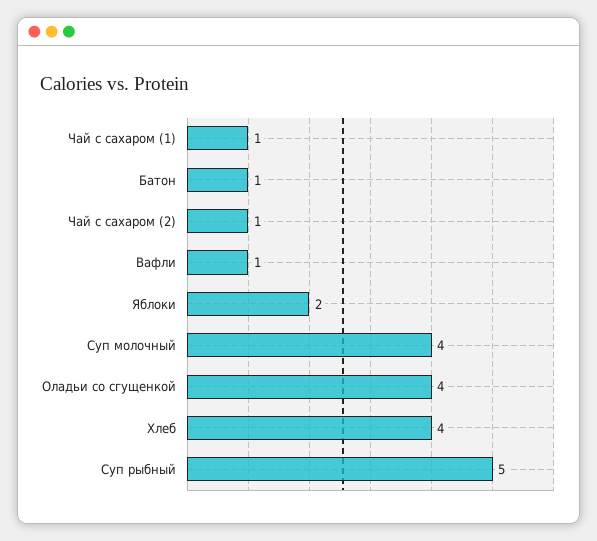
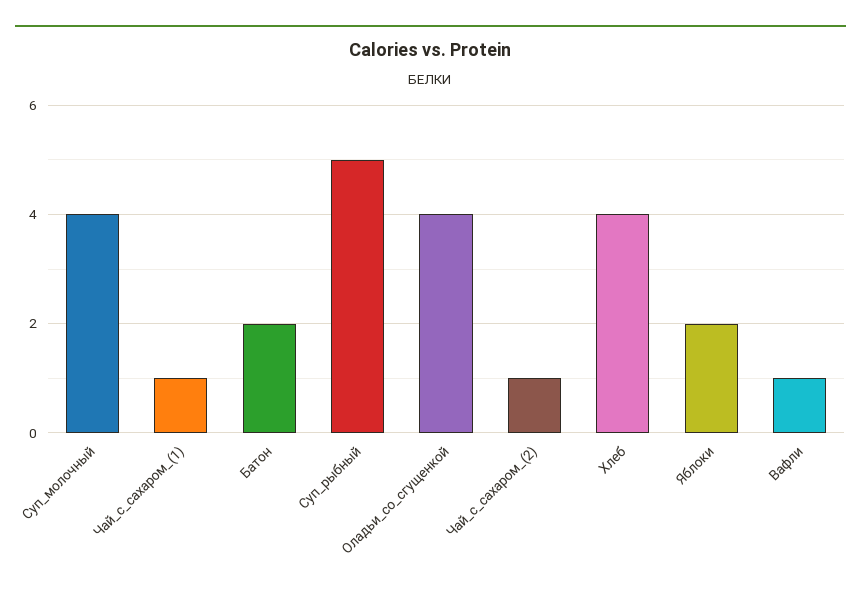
Батон: 1 -> 2

